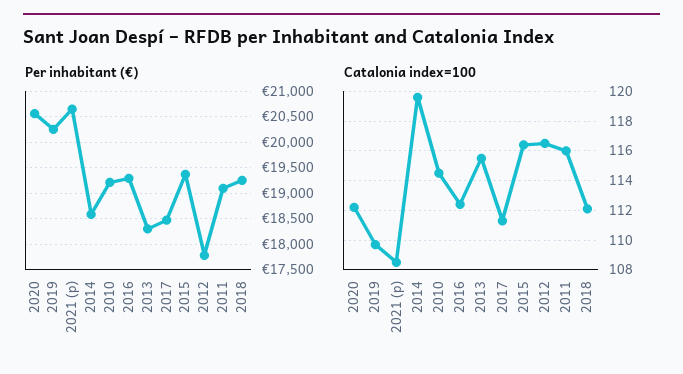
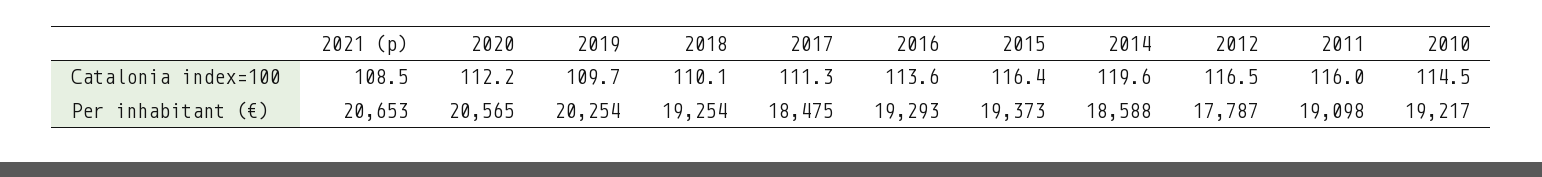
Per inhabitant (€), 2013: 18250 -> none
Catalonia index=100, 2016: 112.5 -> 113.6
Catalonia index=100, 2013: 115.5 -> none
Catalonia index=100, 2018: 112 -> 110.1

